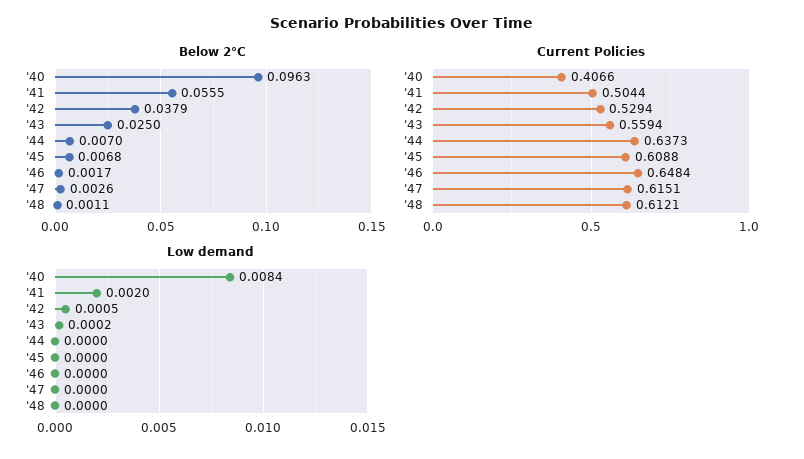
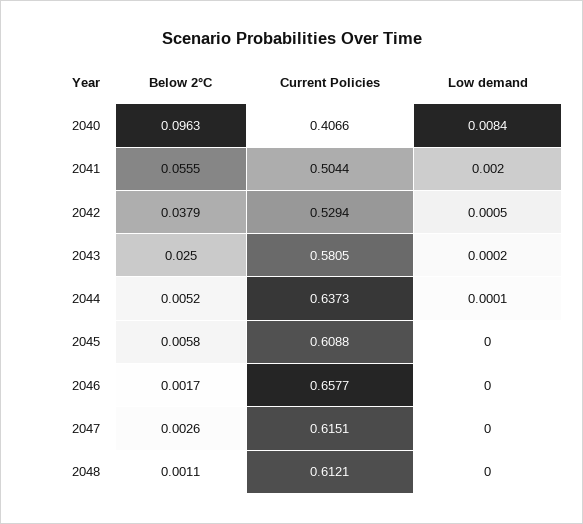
Below 2°C, '44: 0.007 -> 0.0052
Below 2°C, '45: 0.0068 -> 0.0058
Current Policies, '43: 0.5594 -> 0.5805
Current Policies, '46: 0.6484 -> 0.6577
Low demand, '44: 0 -> 0.0001

